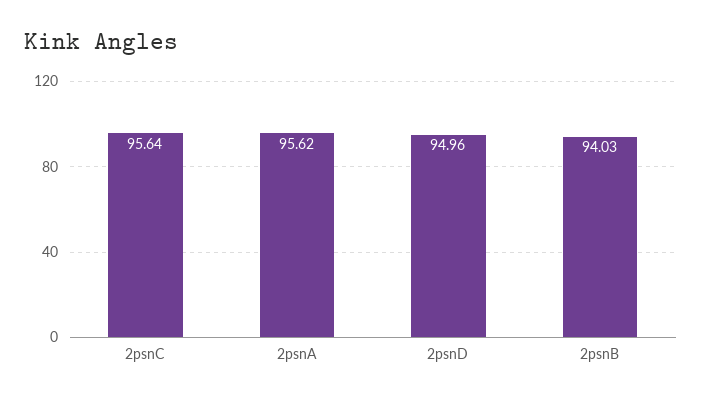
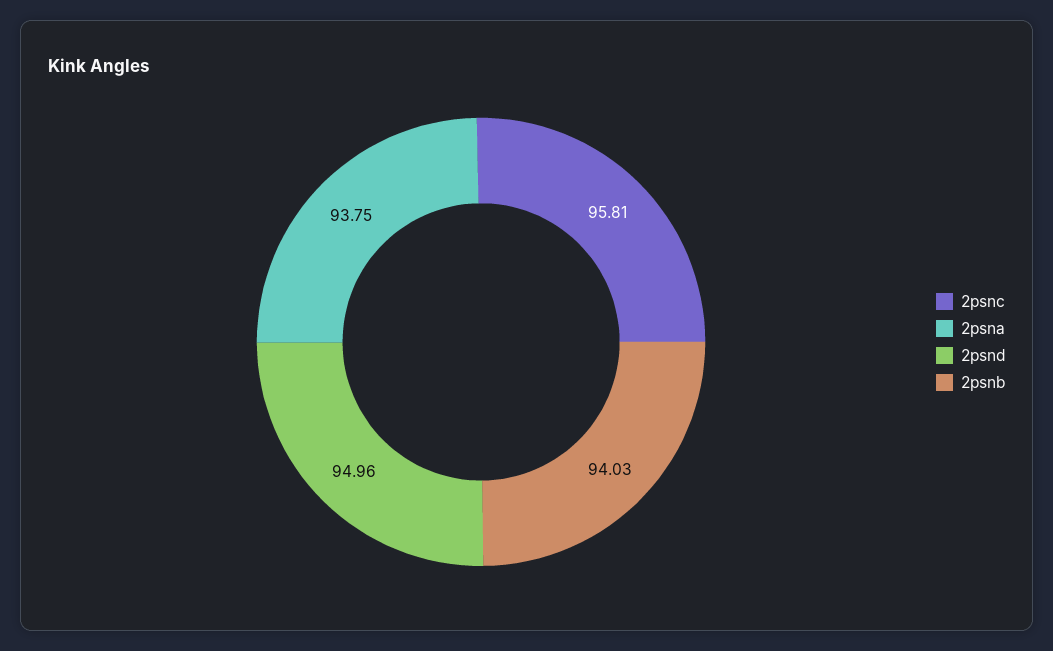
2psnC: 95.64 -> 95.81
2psnA: 95.62 -> 93.75

